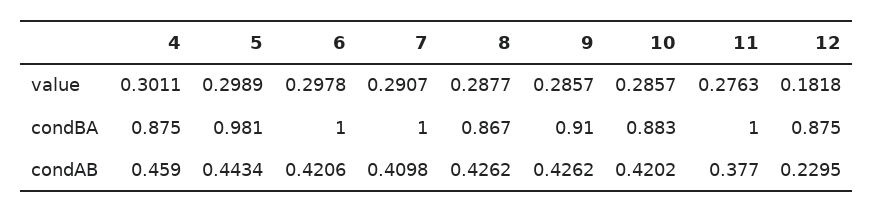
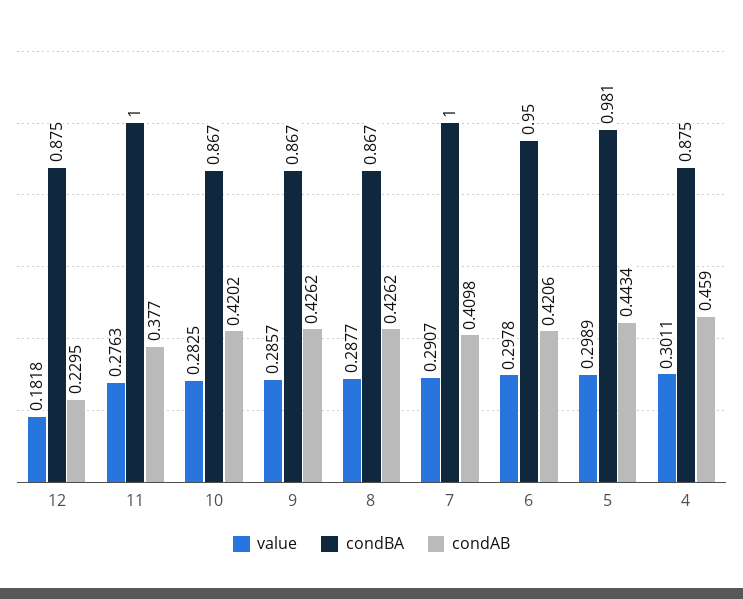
value, 10: 0.2857 -> 0.2825
condBA, 6: 1 -> 0.95
condBA, 9: 0.91 -> 0.867
condBA, 10: 0.883 -> 0.867

